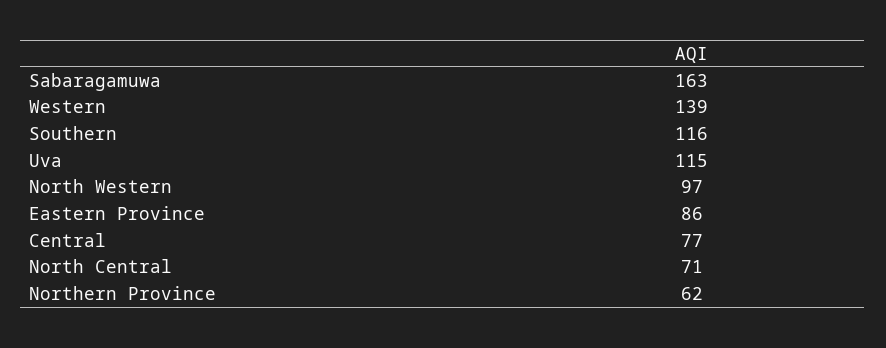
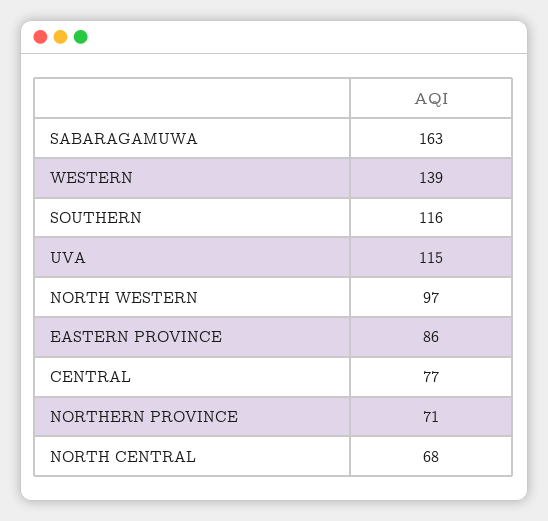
North Central: 71 -> 68
Northern Province: 62 -> 71

